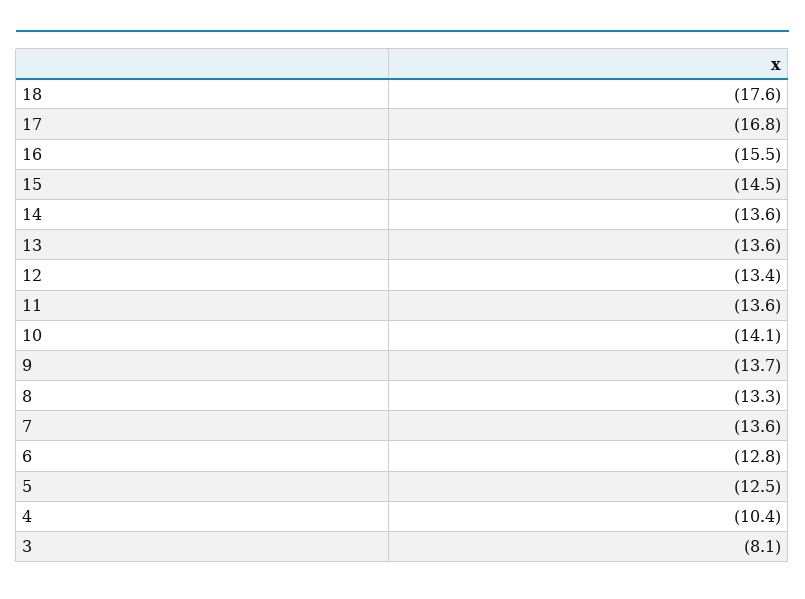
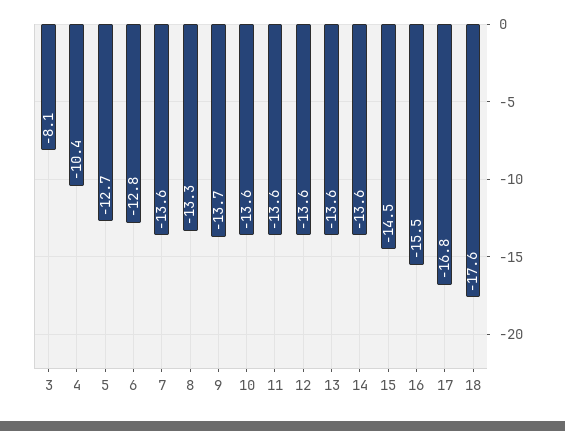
12: -13.4 -> -13.6
10: -14.1 -> -13.6
5: -12.5 -> -12.7

